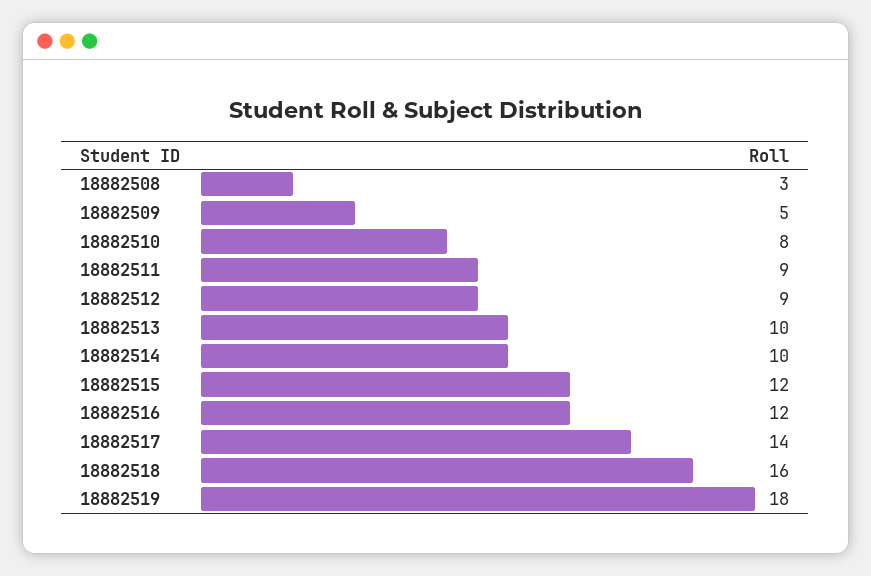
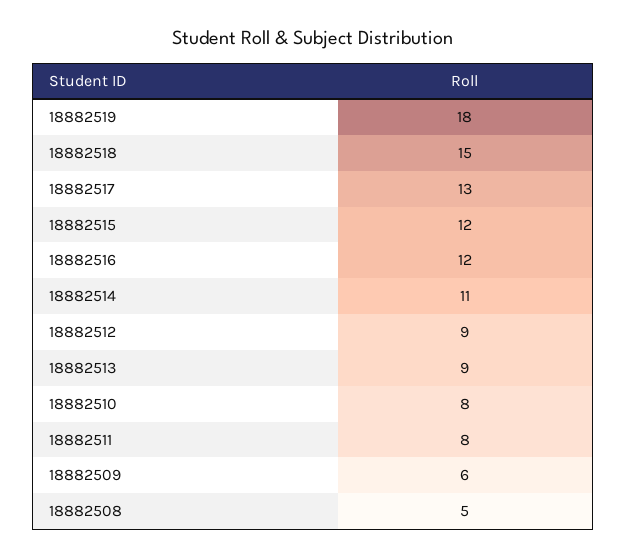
18882508: 3 -> 5
18882509: 5 -> 6
18882511: 9 -> 8
18882513: 10 -> 9
18882514: 10 -> 11
18882517: 14 -> 13
18882518: 16 -> 15

